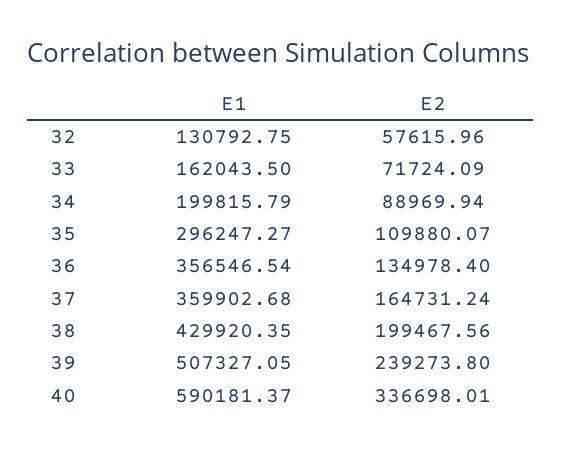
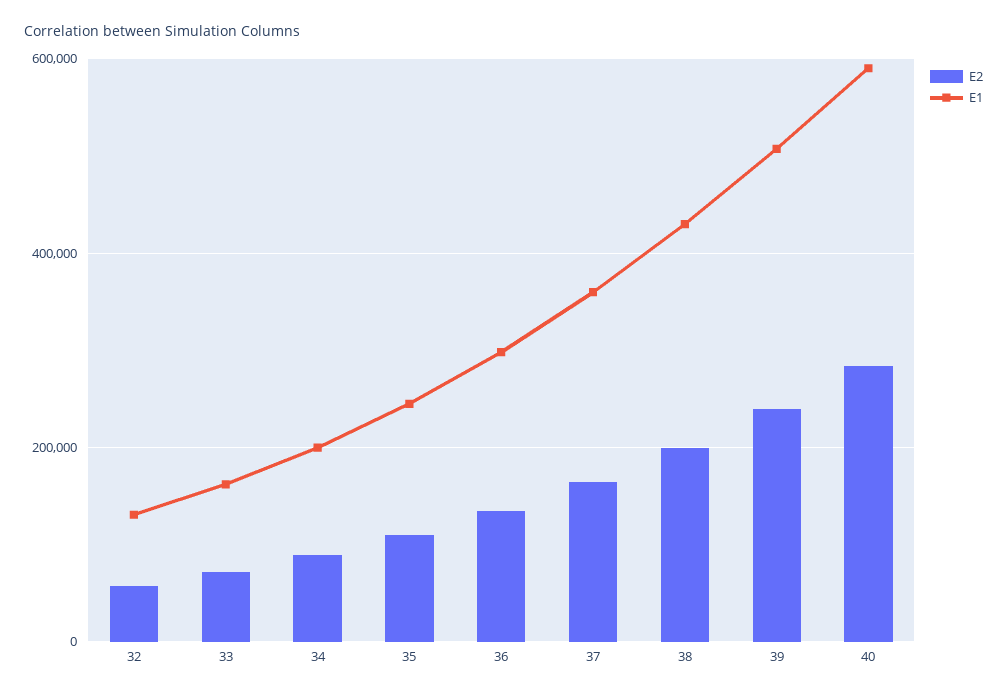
E1, 35: 296247.27 -> 240000
E1, 36: 356546.54 -> 300000
E2, 40: 336698.01 -> 280000

